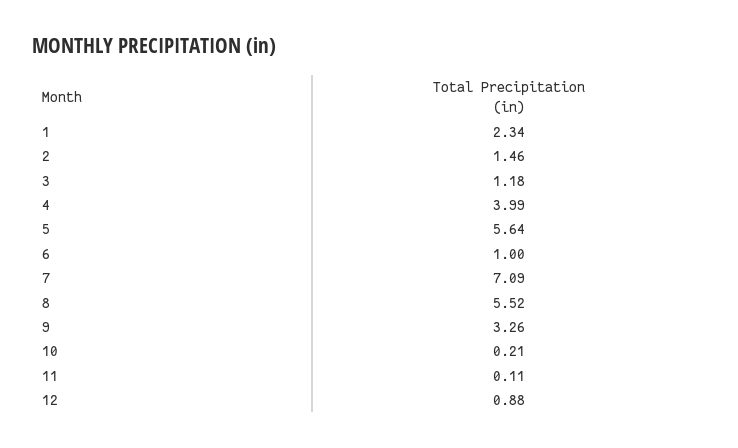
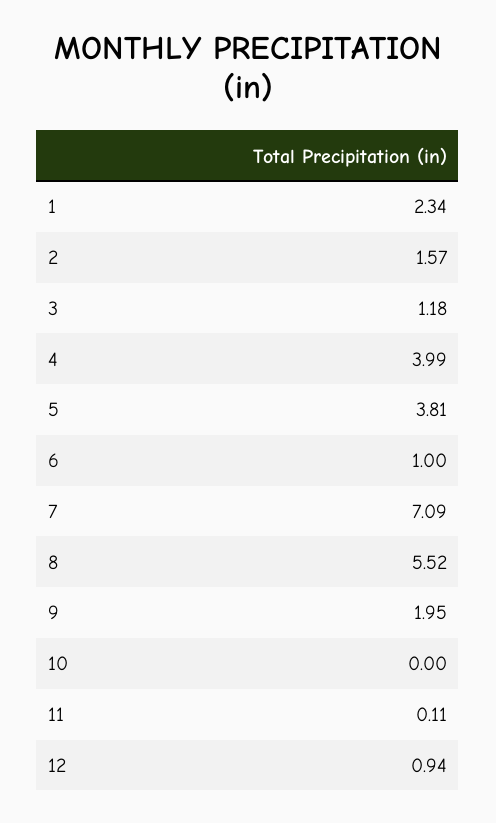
2: 1.46 -> 1.57
5: 5.64 -> 3.81
9: 3.26 -> 1.95
10: 0.21 -> 0
12: 0.88 -> 0.94

